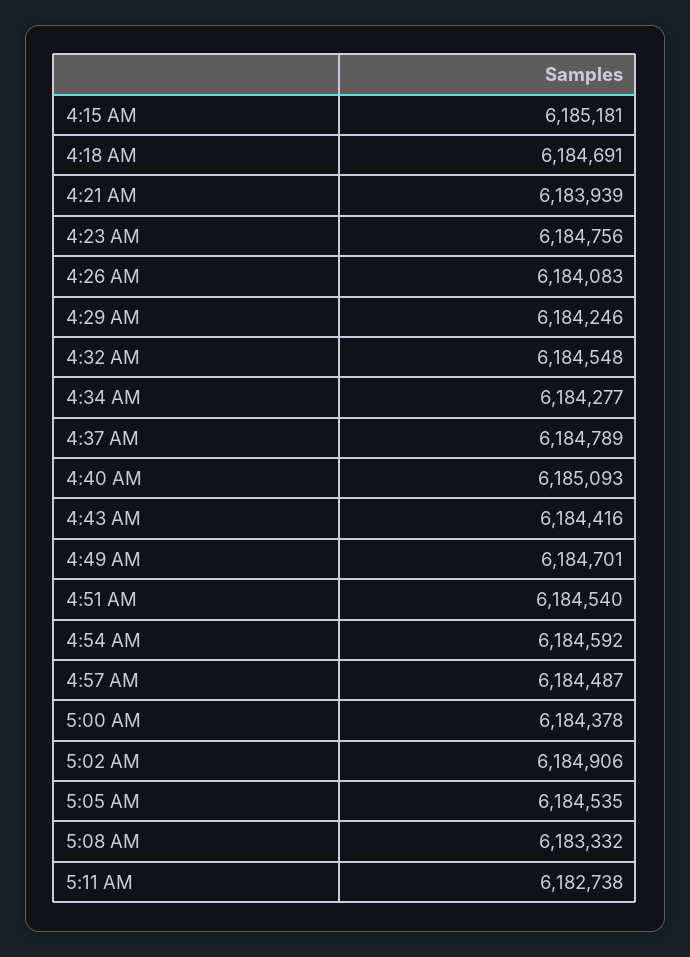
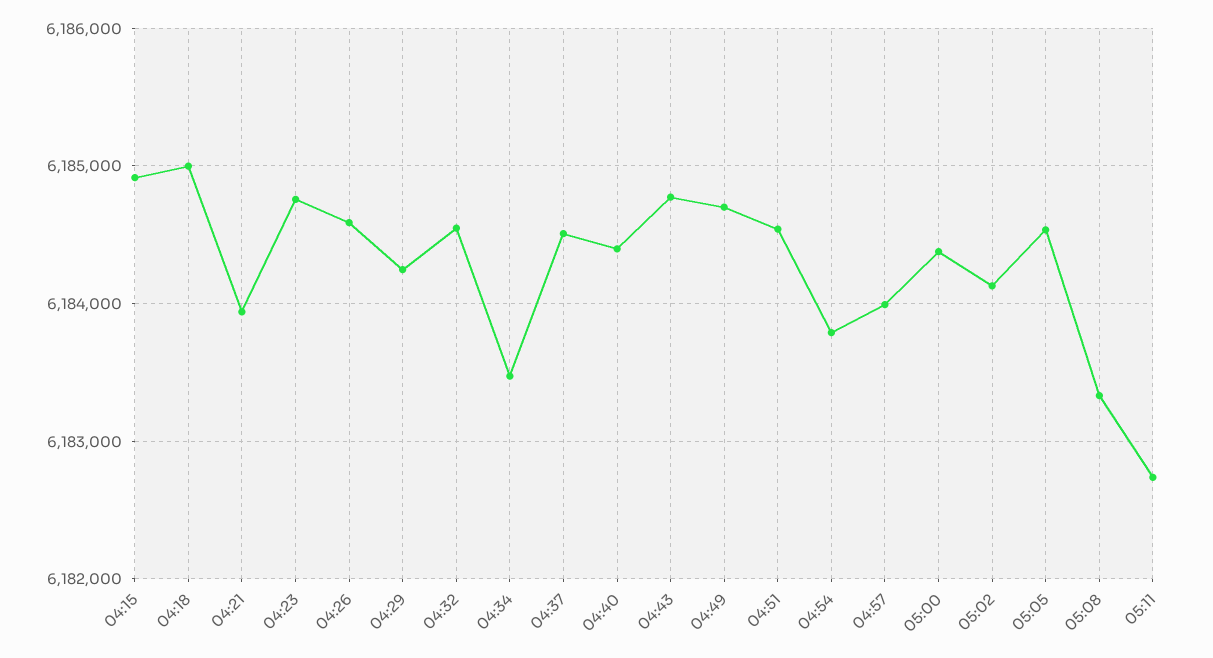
4:15 AM: 6185181 -> 6184900
4:18 AM: 6184691 -> 6185000
4:26 AM: 6184083 -> 6184600
4:34 AM: 6184277 -> 6183500
4:37 AM: 6184789 -> 6184500
4:40 AM: 6185093 -> 6184400
4:43 AM: 6184416 -> 6184800
4:54 AM: 6184592 -> 6183800
4:57 AM: 6184487 -> 6184000
5:02 AM: 6184906 -> 6184100

